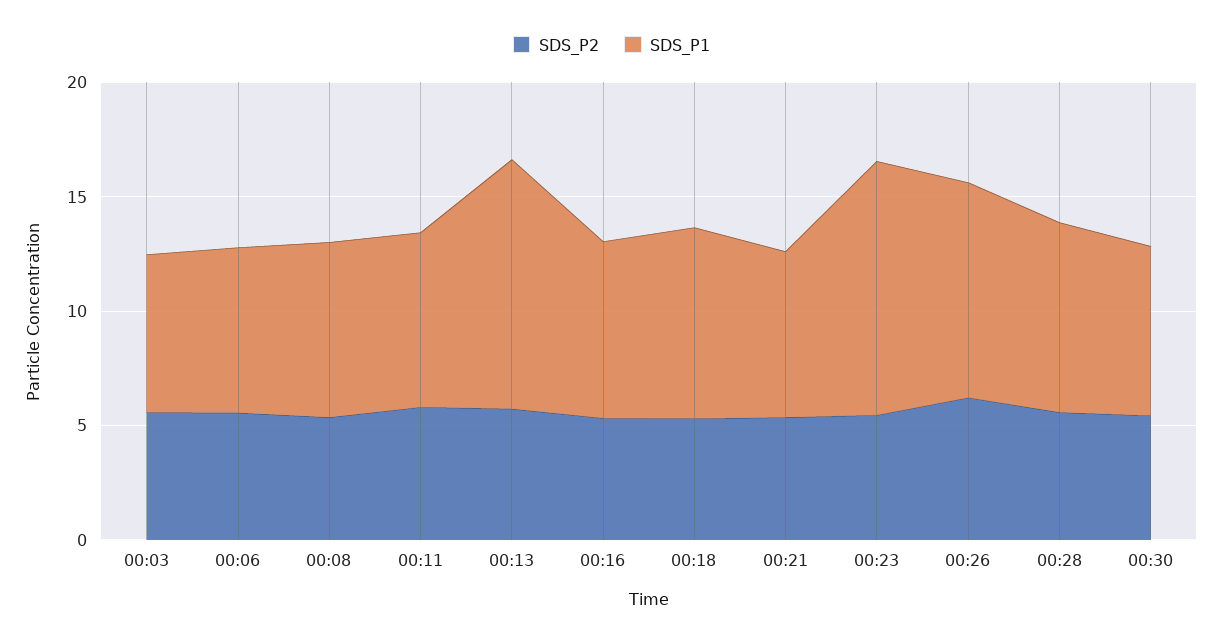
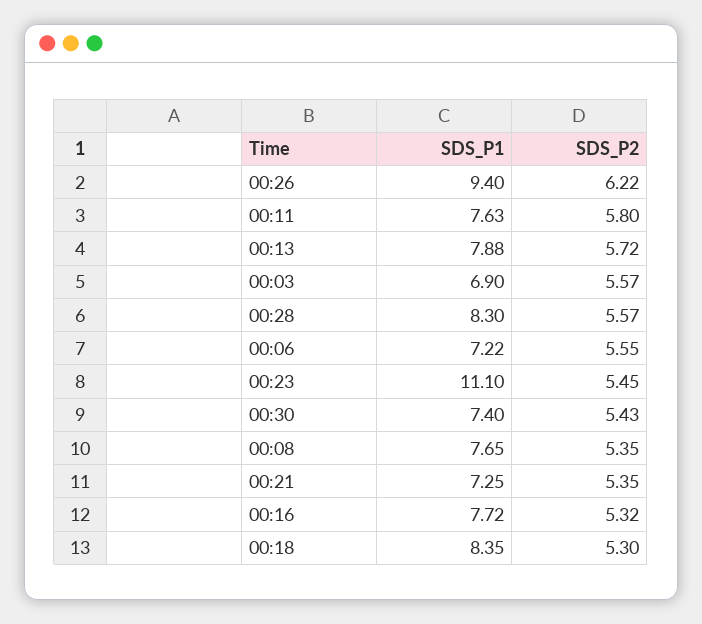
SDS_P1, 00:13: 11 -> 7.88

